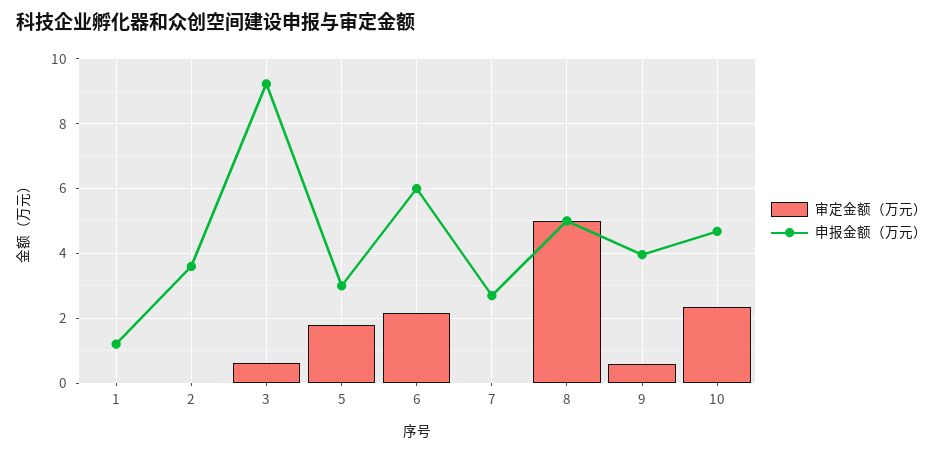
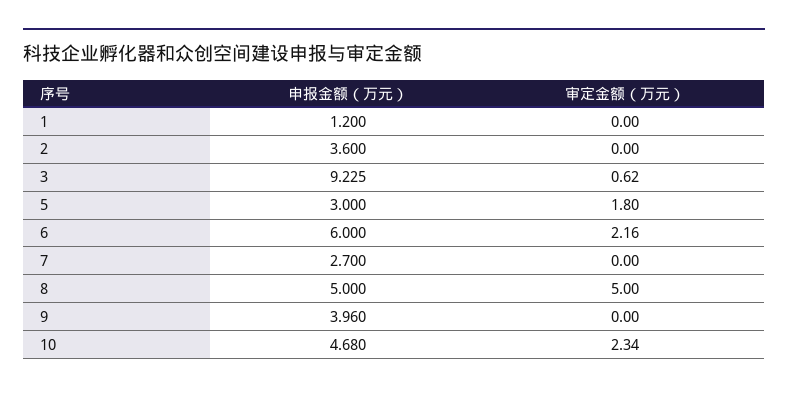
审定金额（万元）, 9: 0.6 -> 0

